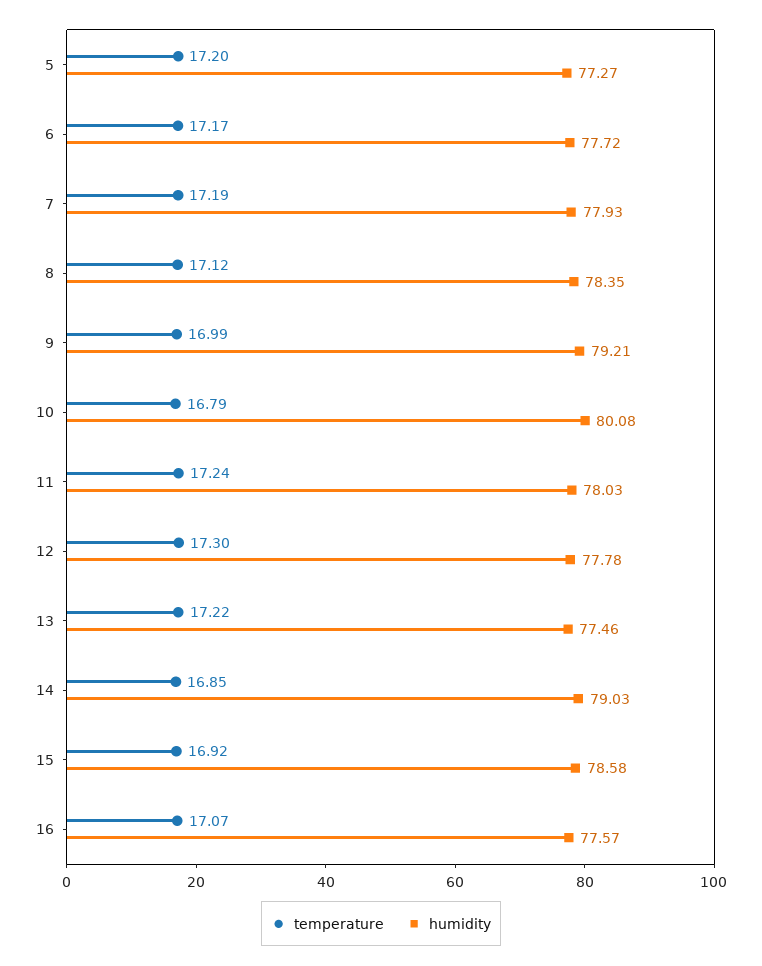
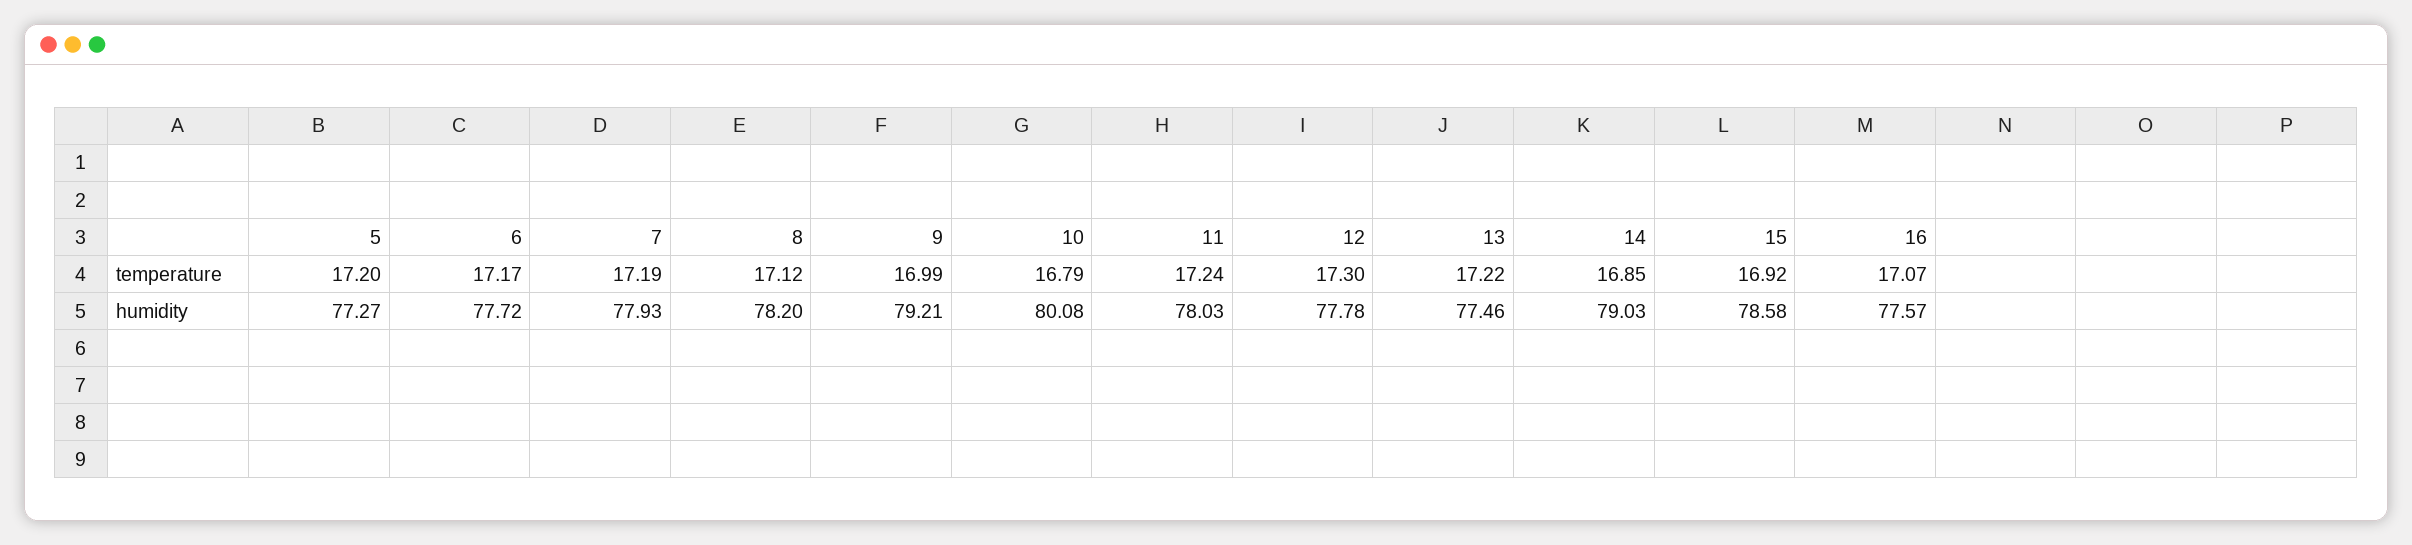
humidity, 8: 78.35 -> 78.2

